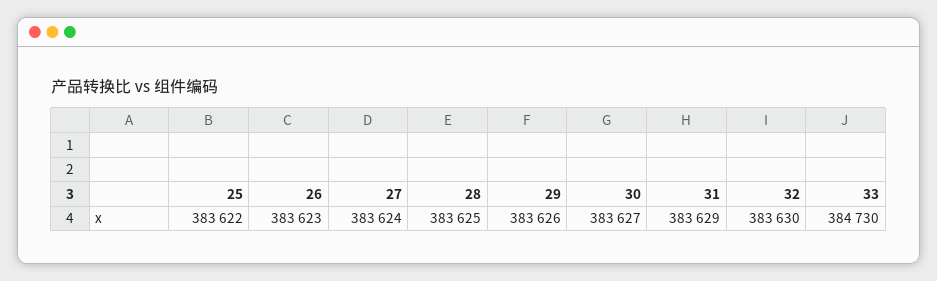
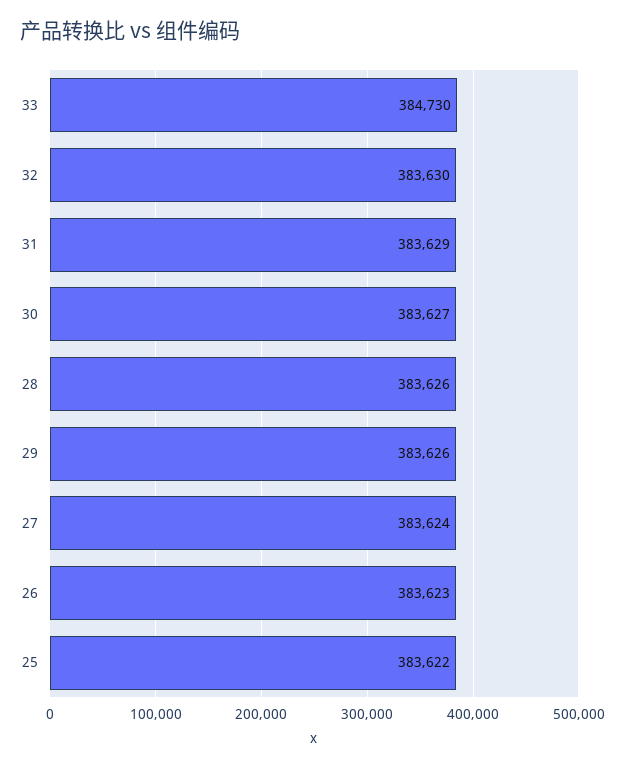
28: 383625 -> 383626

